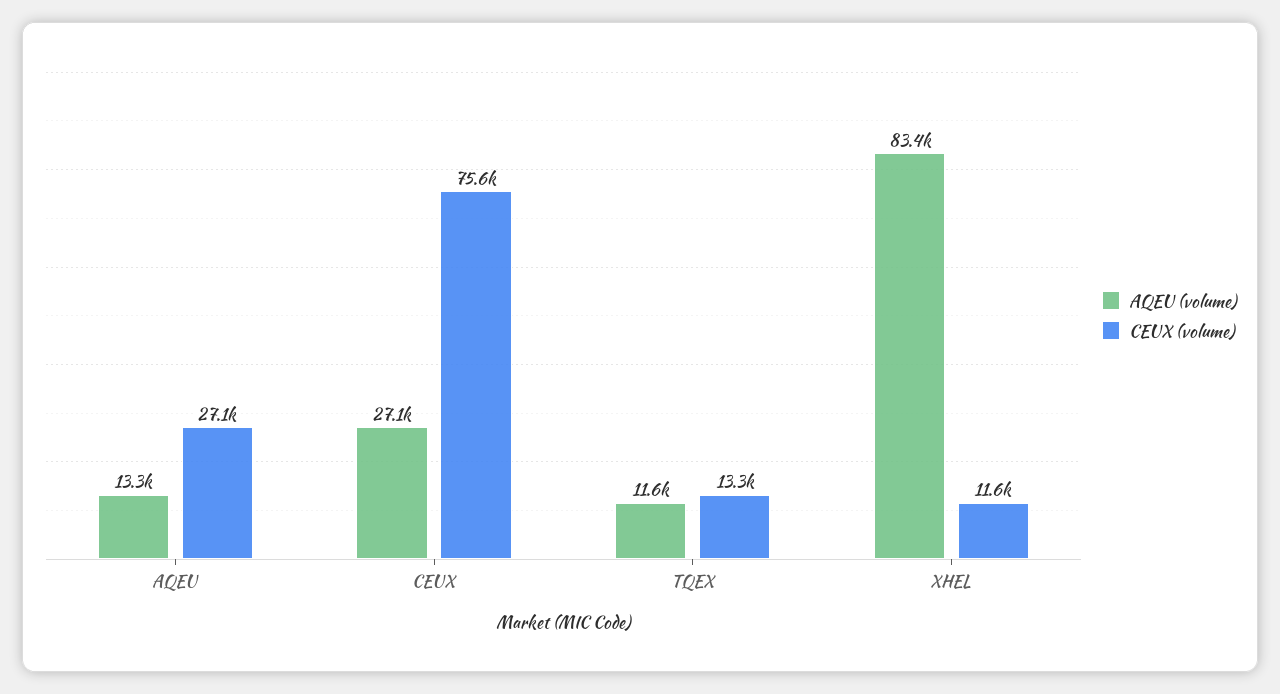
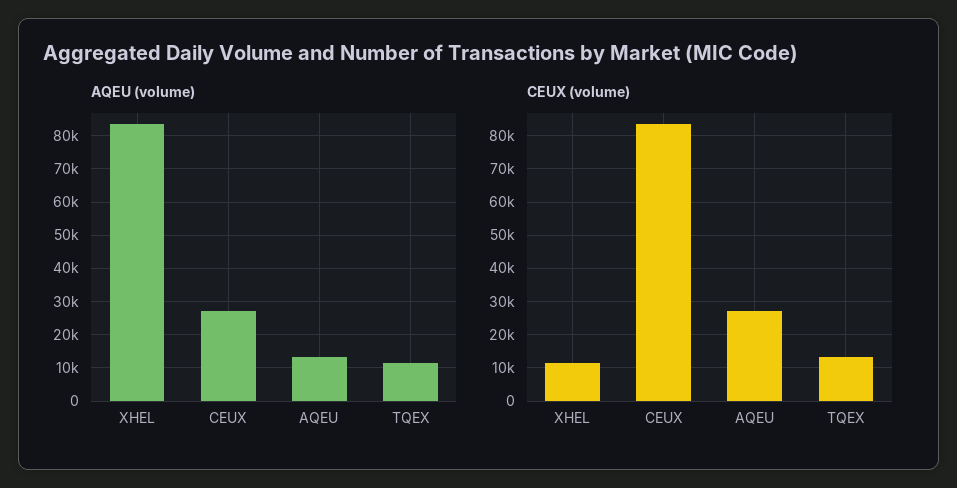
CEUX (volume), CEUX: 75600 -> 84000

